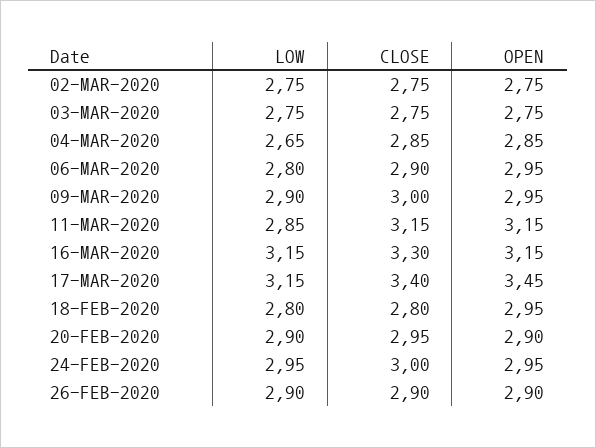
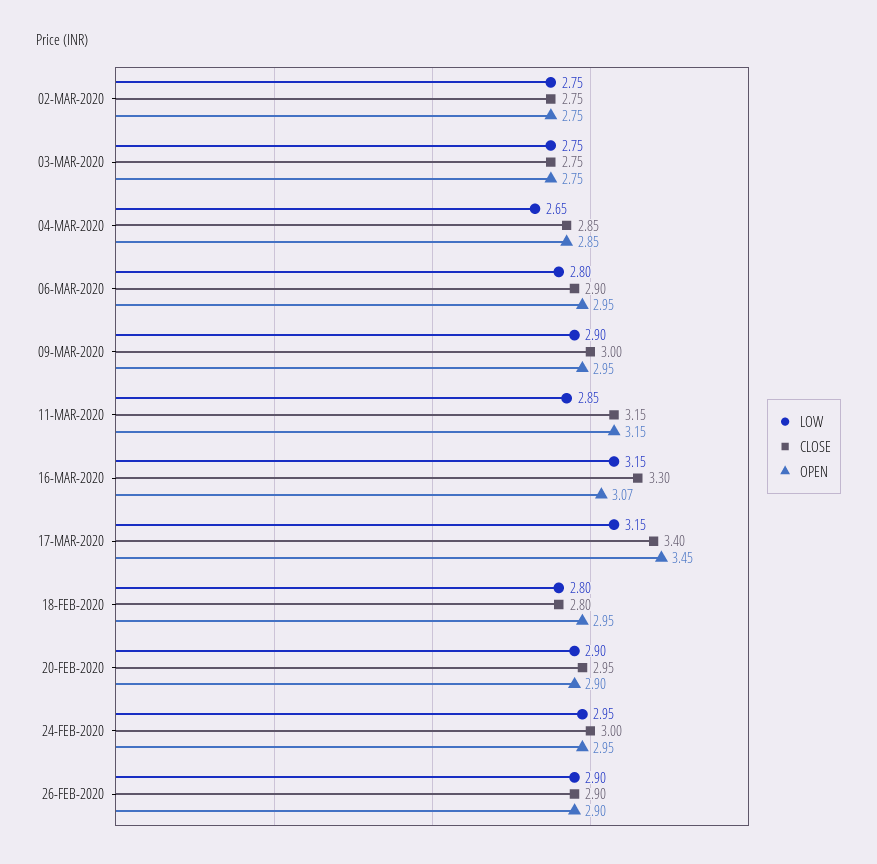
OPEN, 16-MAR-2020: 3.15 -> 3.07

